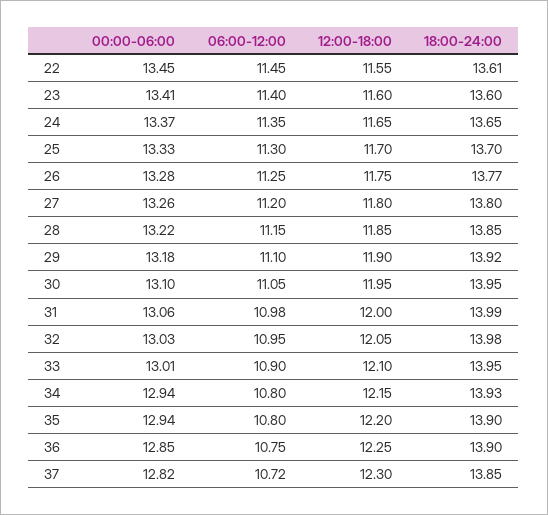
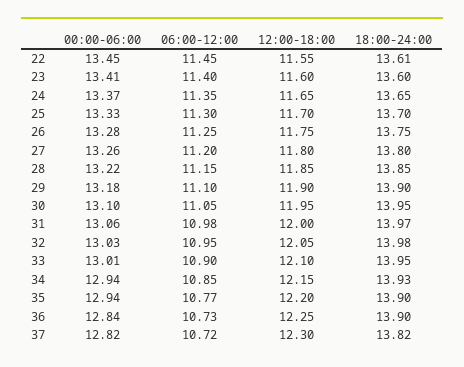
18:00-24:00, 26: 13.77 -> 13.75
18:00-24:00, 29: 13.92 -> 13.9
18:00-24:00, 31: 13.99 -> 13.97
06:00-12:00, 34: 10.8 -> 10.85
06:00-12:00, 35: 10.8 -> 10.77
00:00-06:00, 36: 12.85 -> 12.84
06:00-12:00, 36: 10.75 -> 10.73
18:00-24:00, 37: 13.85 -> 13.82

